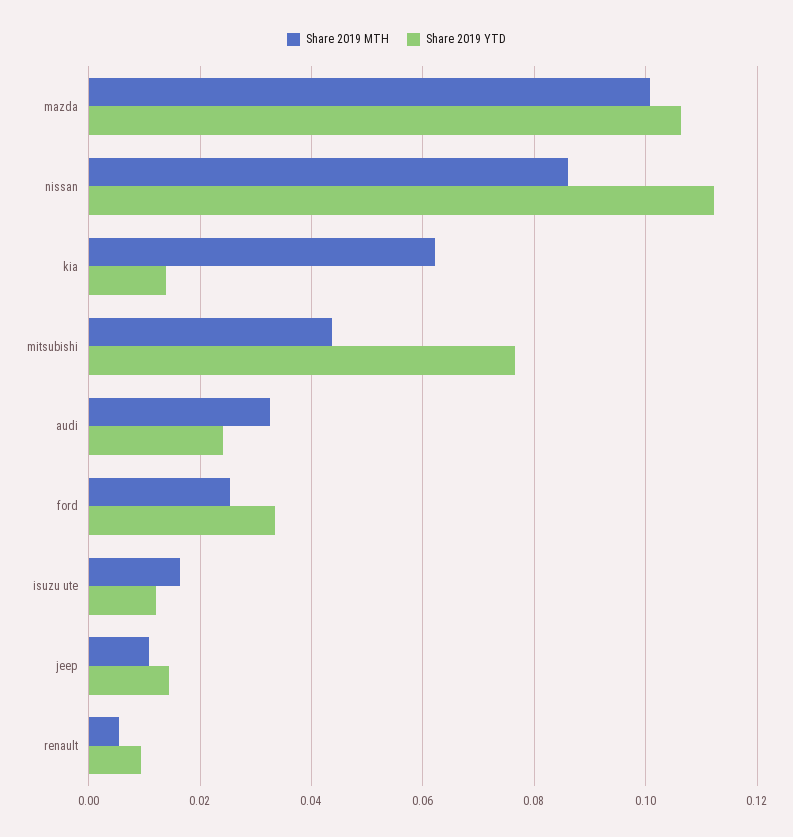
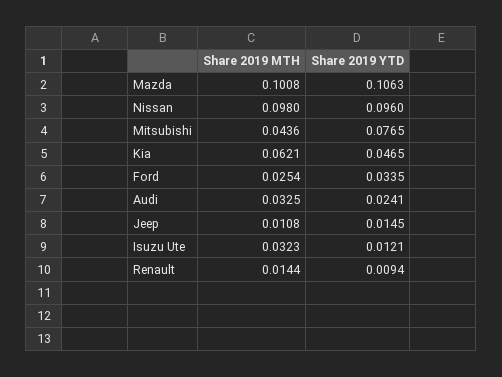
Share 2019 MTH, nissan: 0.086 -> 0.098
Share 2019 YTD, nissan: 0.112 -> 0.096
Share 2019 YTD, kia: 0.014 -> 0.0465
Share 2019 MTH, isuzu ute: 0.016 -> 0.0323
Share 2019 MTH, renault: 0.006 -> 0.0144

